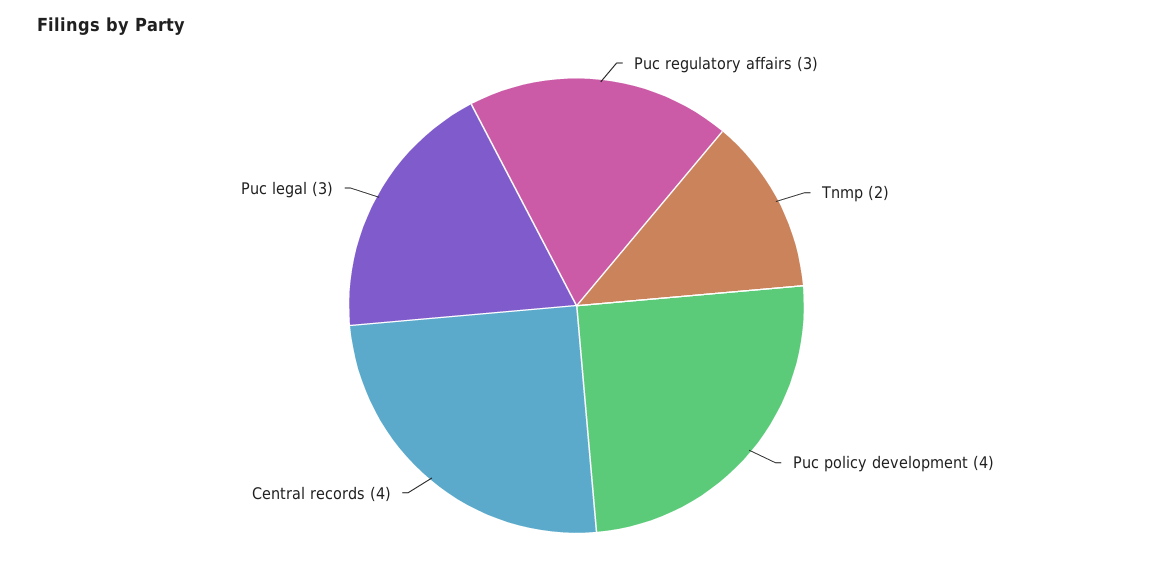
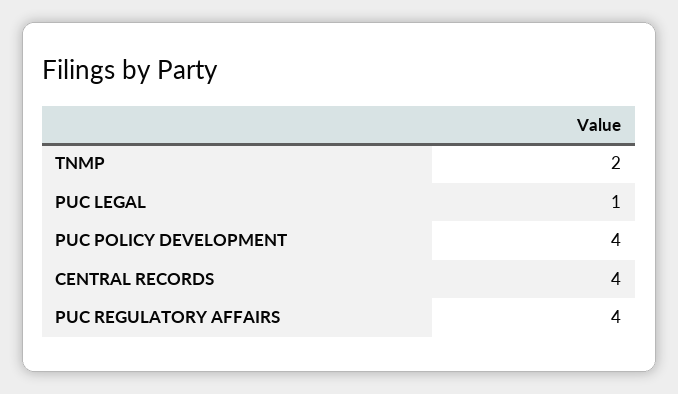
Puc regulatory affairs: 3 -> 4
Puc legal: 3 -> 1

